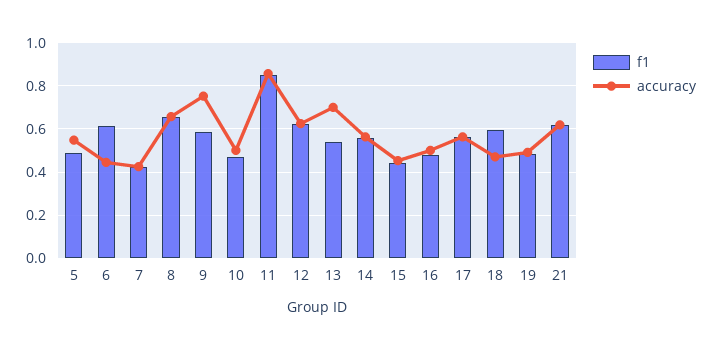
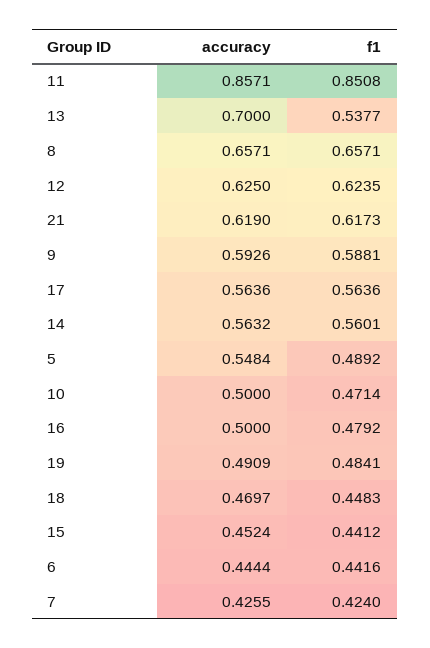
f1, 6: 0.6 -> 0.4416
accuracy, 9: 0.75 -> 0.5926
f1, 18: 0.6 -> 0.4483

